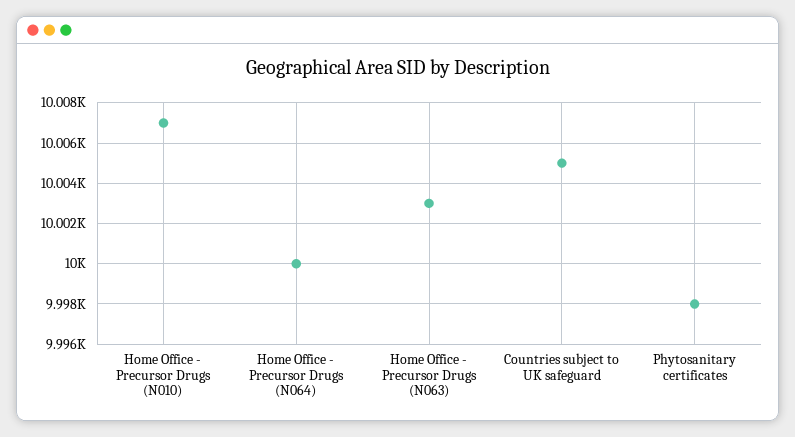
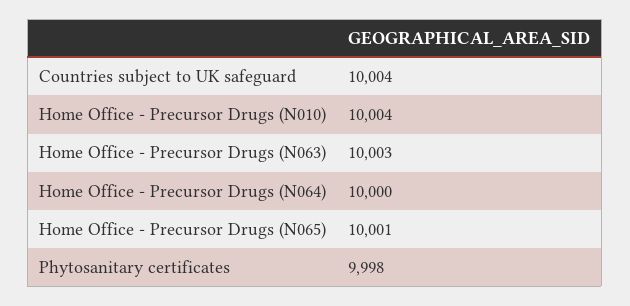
Home Office - Precursor Drugs (N010): 10007 -> 10004
Countries subject to UK safeguard: 10005 -> 10004
Home Office - Precursor Drugs (N065): none -> 10001

